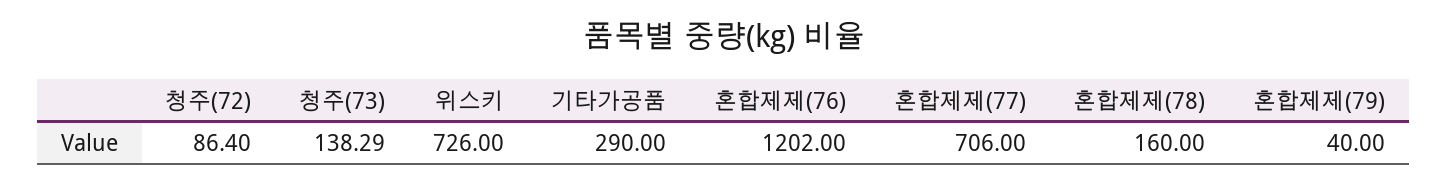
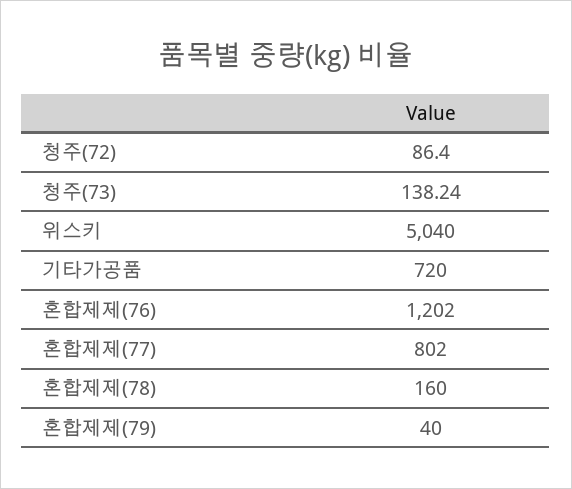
청주(73): 138.29 -> 138.24
위스키: 726 -> 5040
기타가공품: 290 -> 720
혼합제제(77): 706 -> 802

